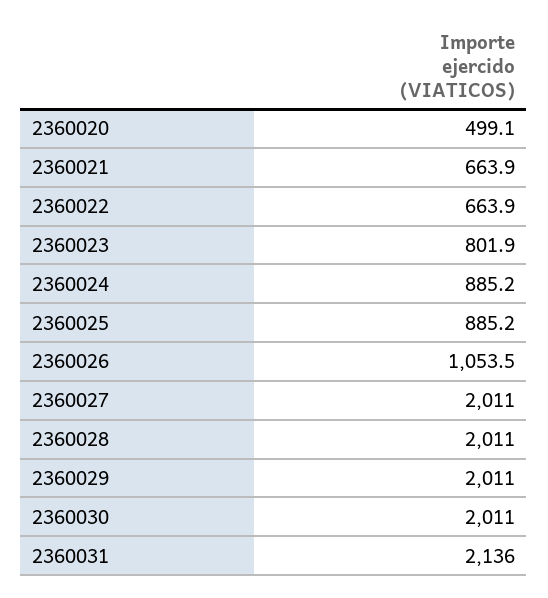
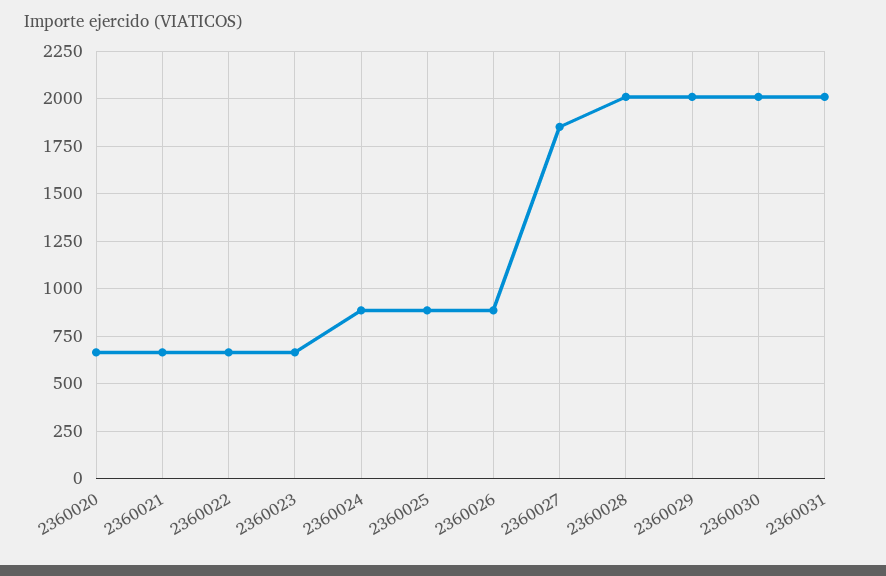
2360020: 499.1 -> 650
2360023: 801.9 -> 650
2360026: 1053.5 -> 900
2360027: 2011 -> 1850
2360031: 2136 -> 2000

